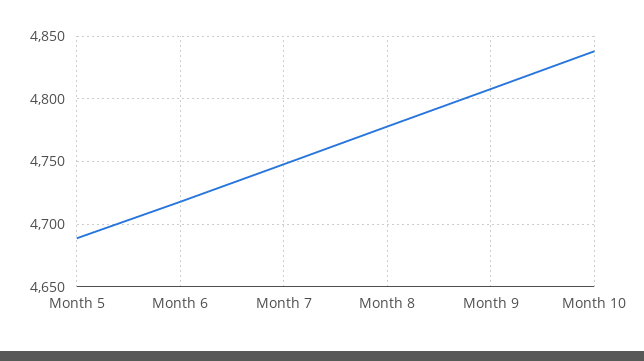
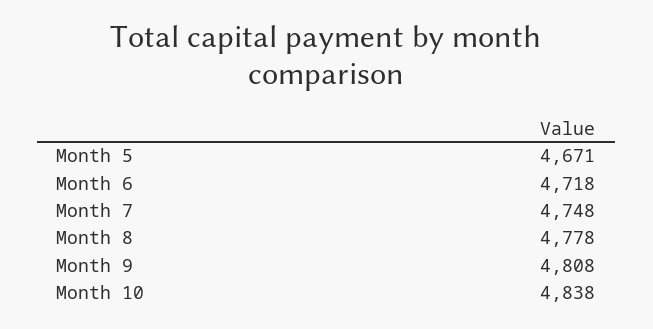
Month 5: 4690 -> 4671

